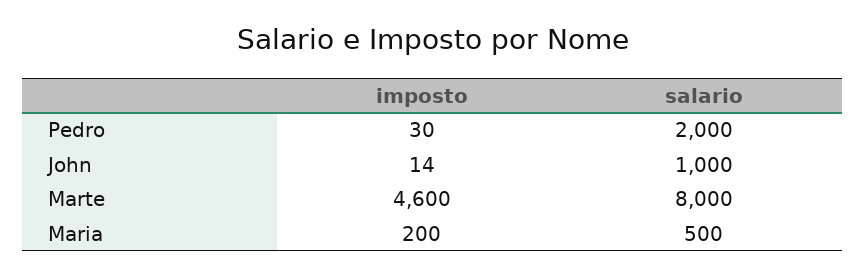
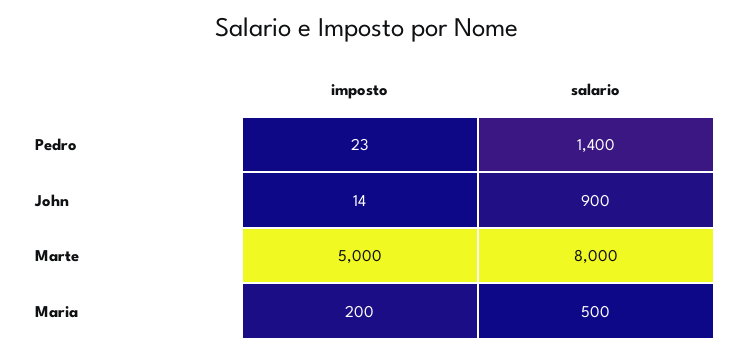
imposto, Pedro: 30 -> 23
salario, Pedro: 2000 -> 1400
salario, John: 1000 -> 900
imposto, Marte: 4600 -> 5000

